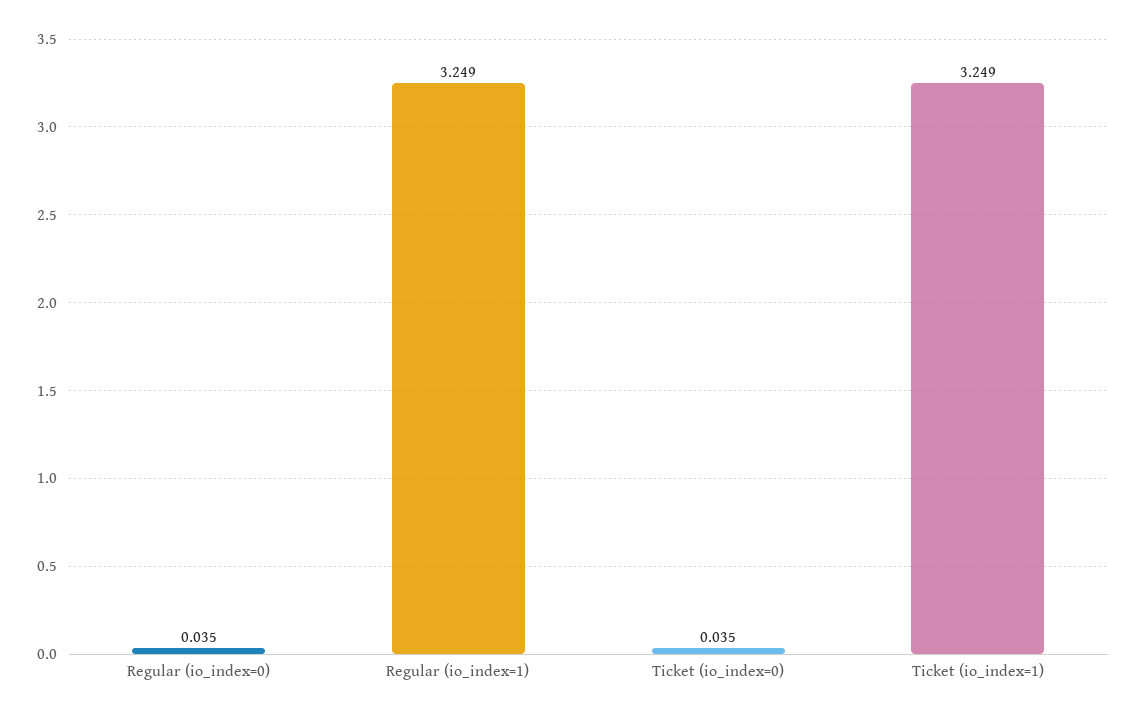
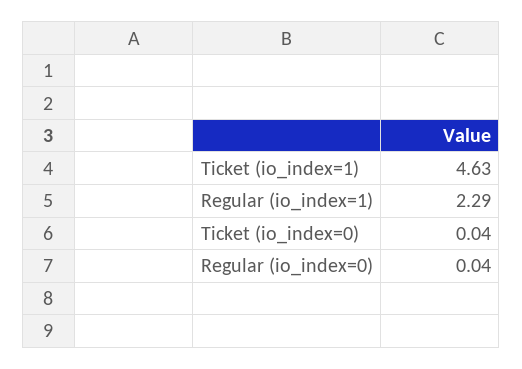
Regular (io_index=1): 3.249 -> 2.29
Ticket (io_index=1): 3.249 -> 4.63

